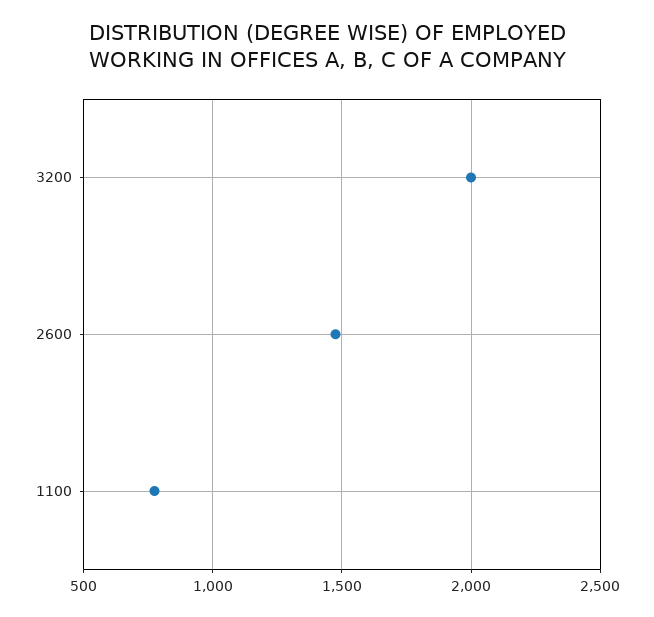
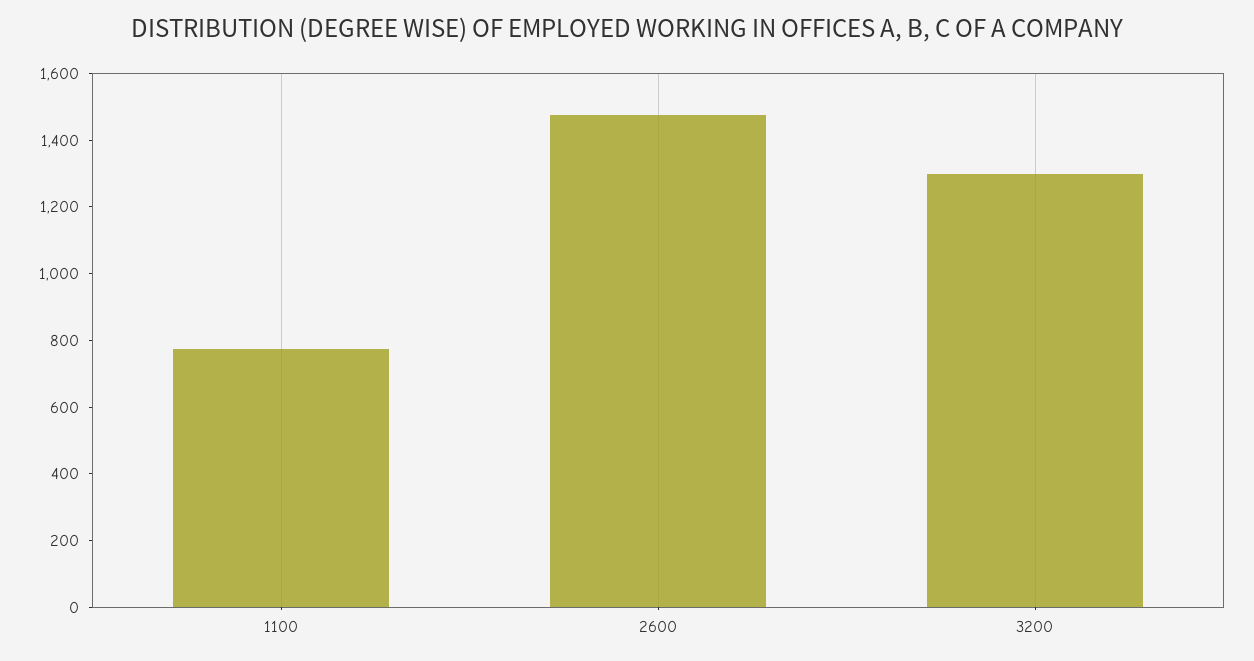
3200: 2000 -> 1300

